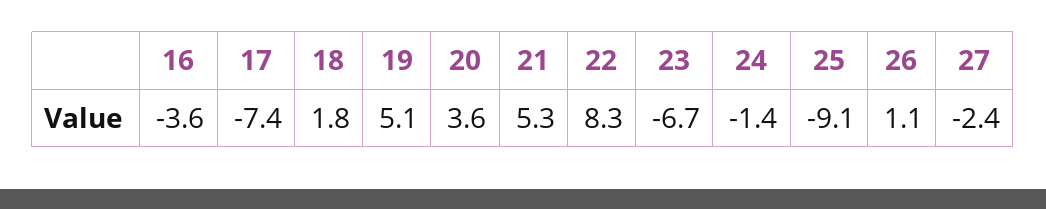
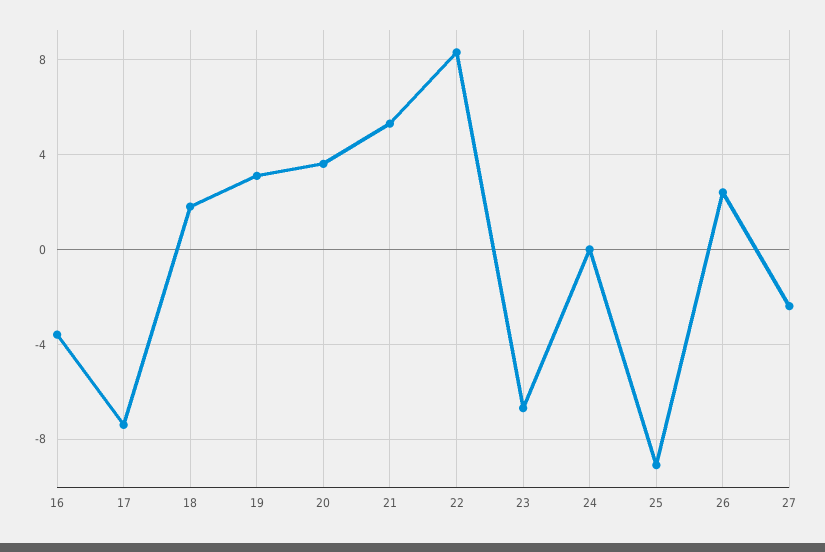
19: 5.1 -> 3
24: -1.4 -> 0
26: 1.1 -> 2.5

